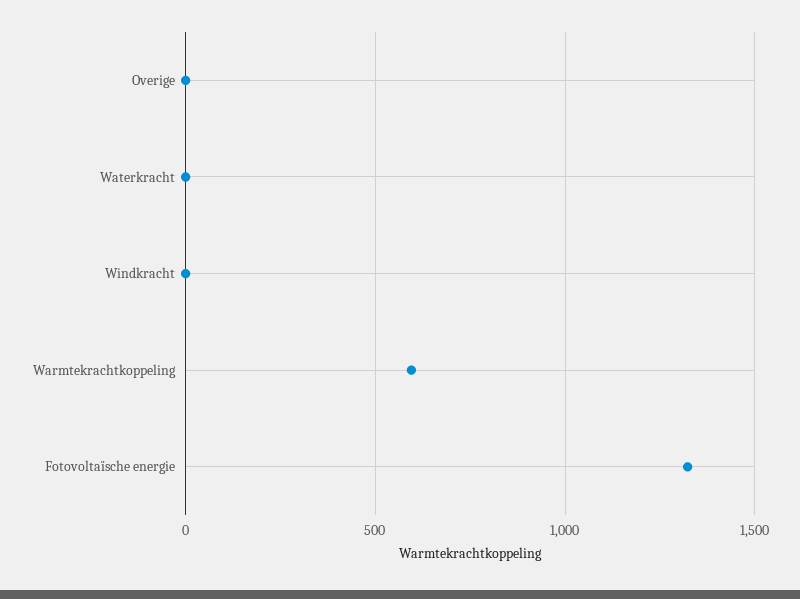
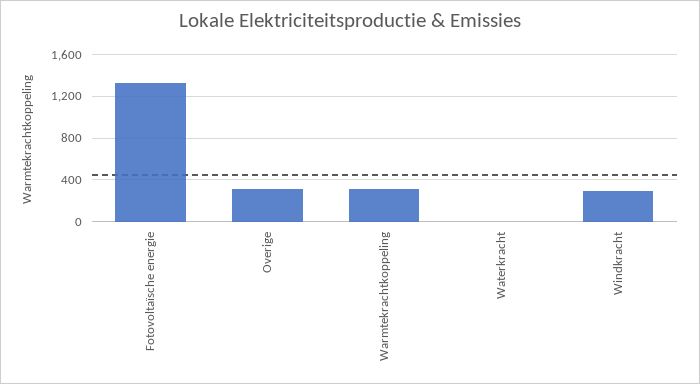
Overige: 0 -> 300
Windkracht: 0 -> 300
Warmtekrachtkoppeling: 600 -> 300

